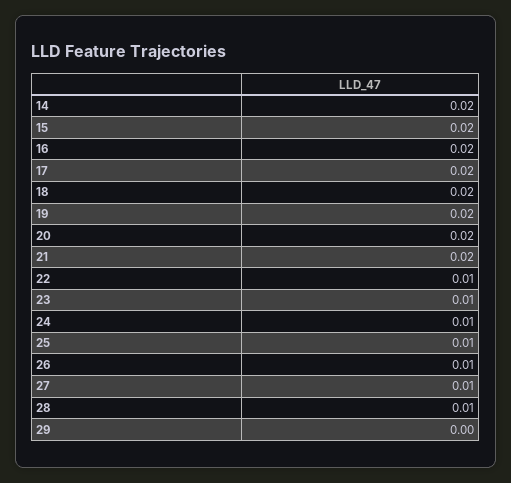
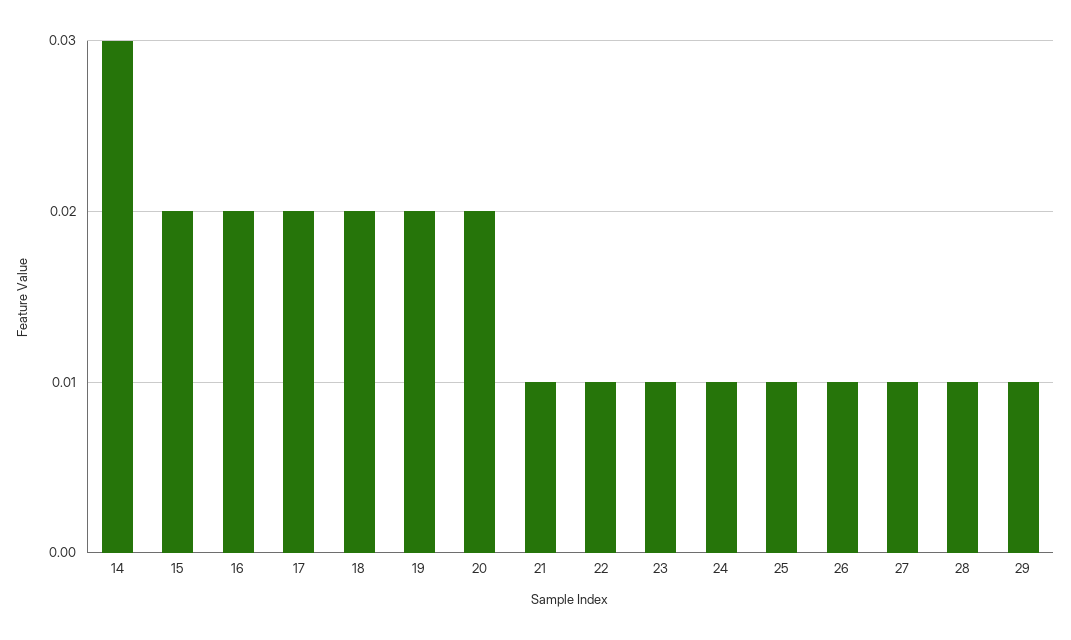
14: 0.02 -> 0.03
21: 0.02 -> 0.01
29: 0 -> 0.01

